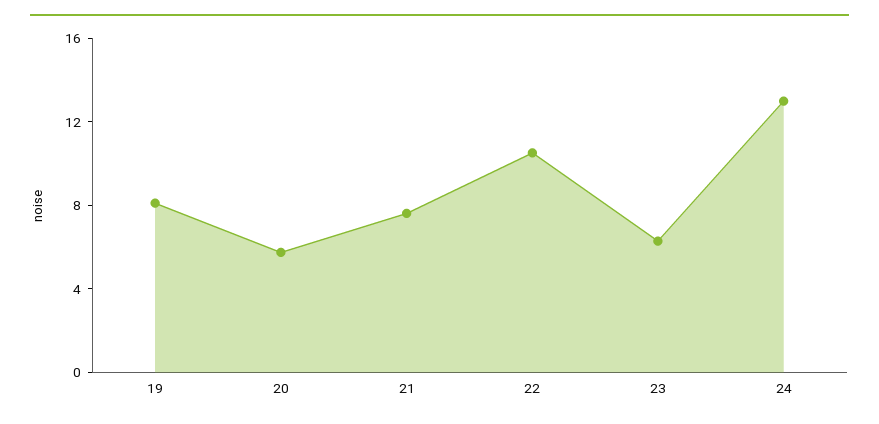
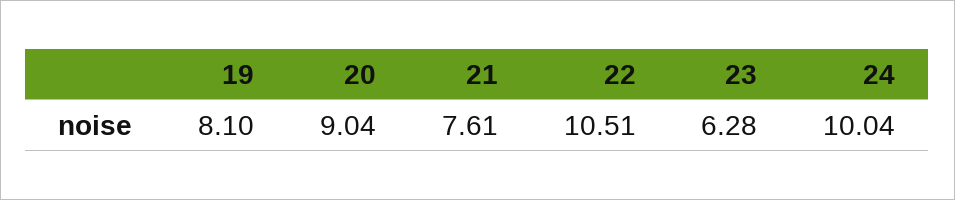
20: 6 -> 9.04
24: 13 -> 10.04

